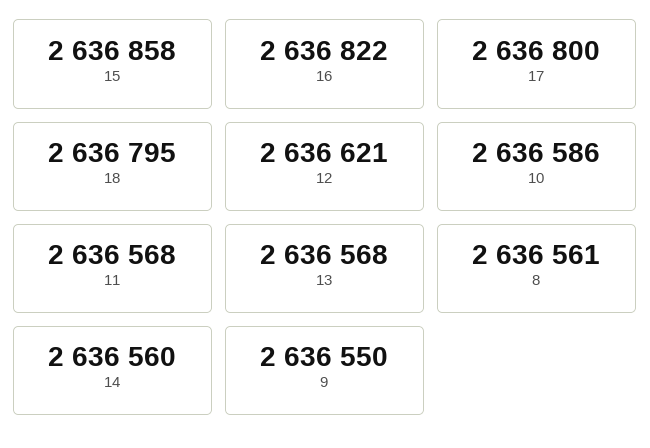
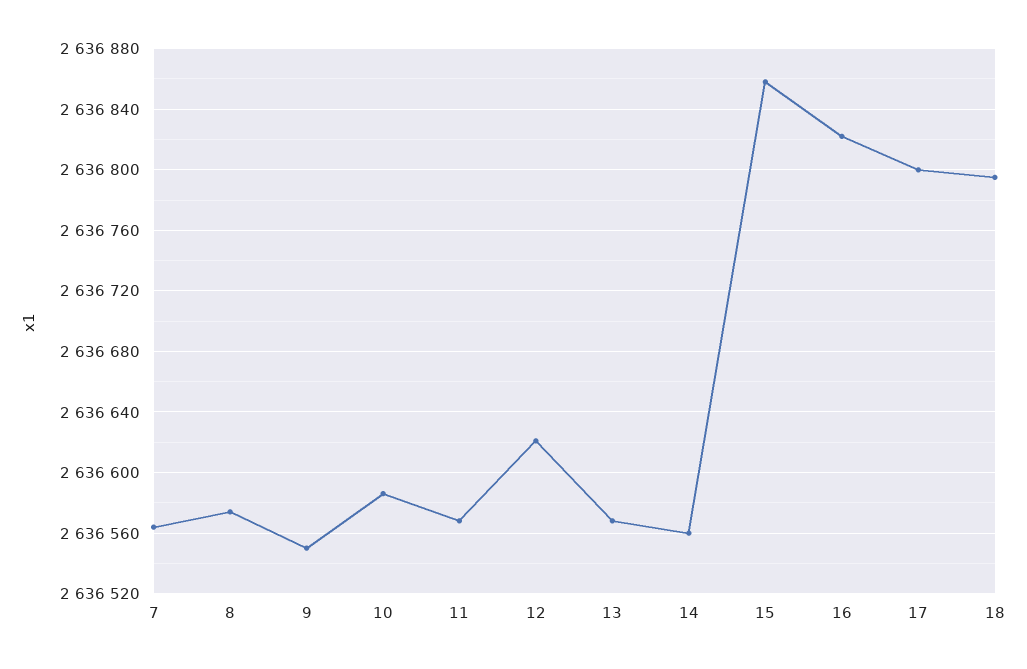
8: 2636561 -> 2636575
7: none -> 2636565

